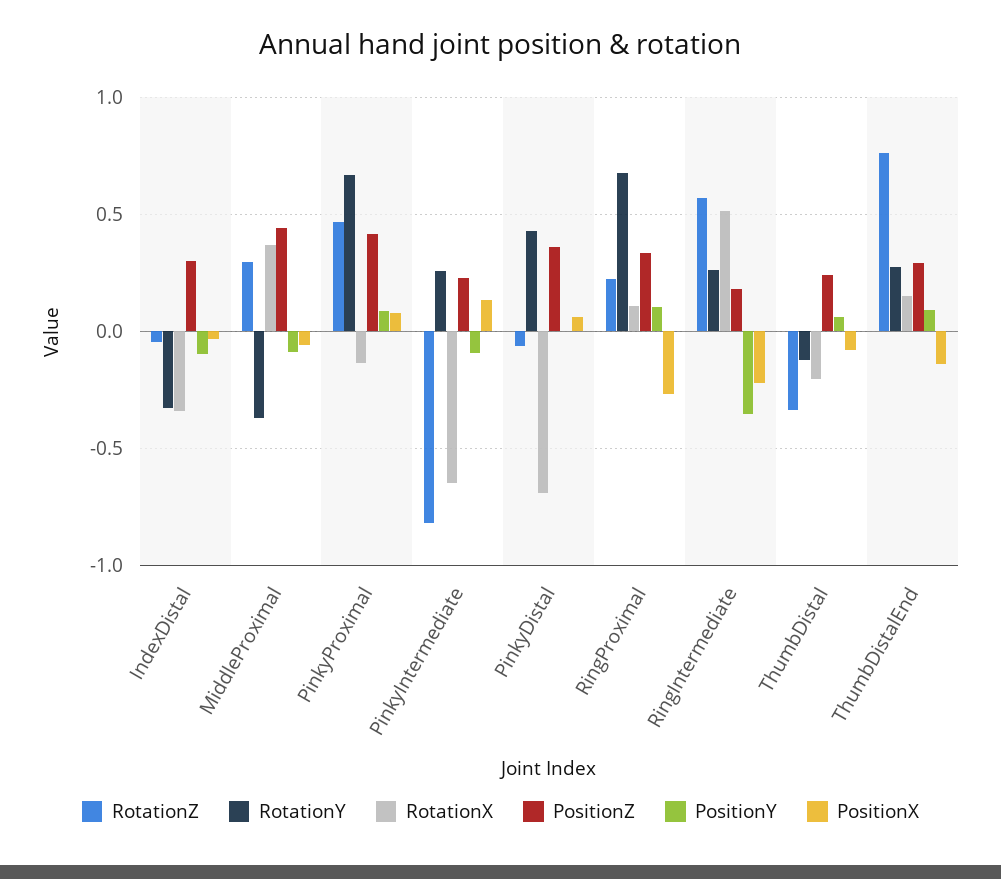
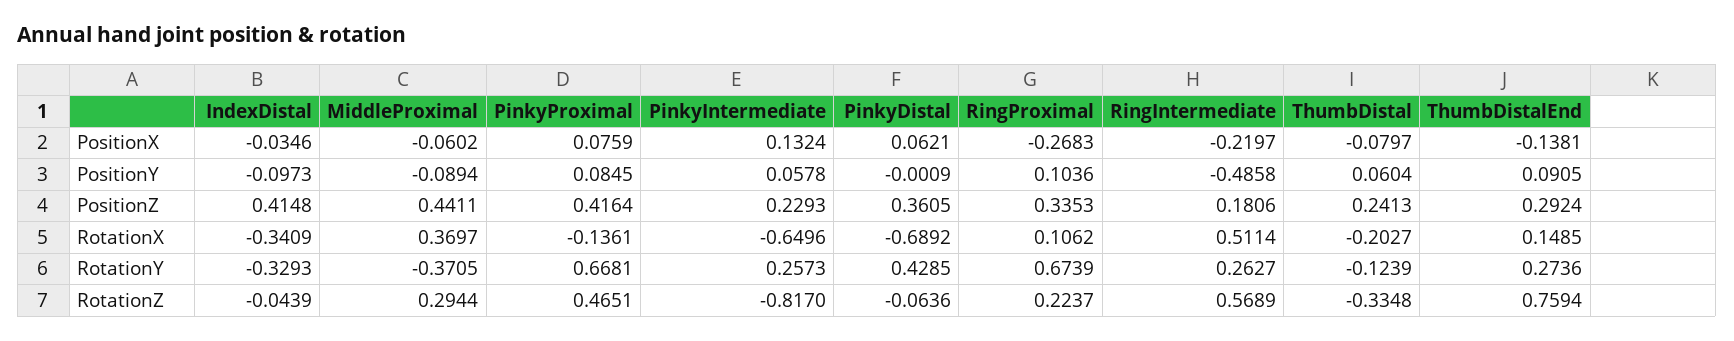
PositionZ, IndexDistal: 0.3 -> 0.4148
PositionY, PinkyIntermediate: -0.1 -> 0.0578
PositionY, RingIntermediate: -0.35 -> -0.4858

